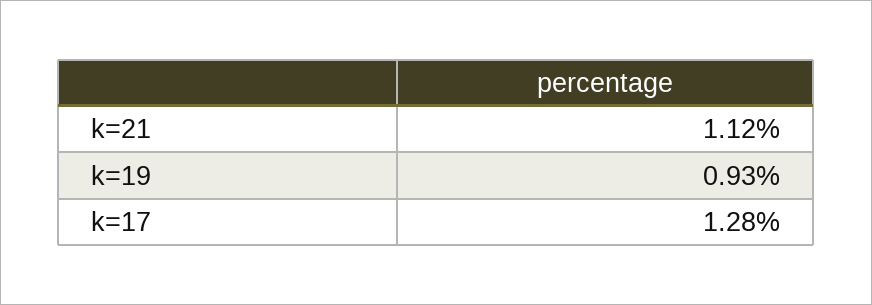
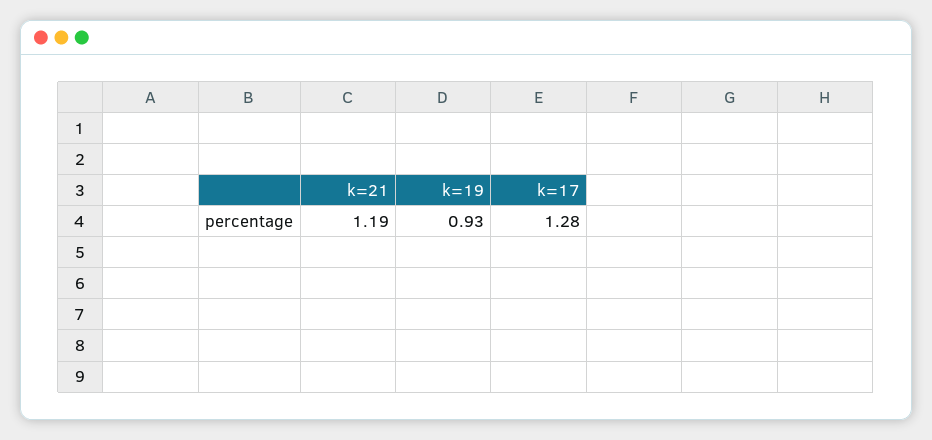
k=21: 1.12 -> 1.19

